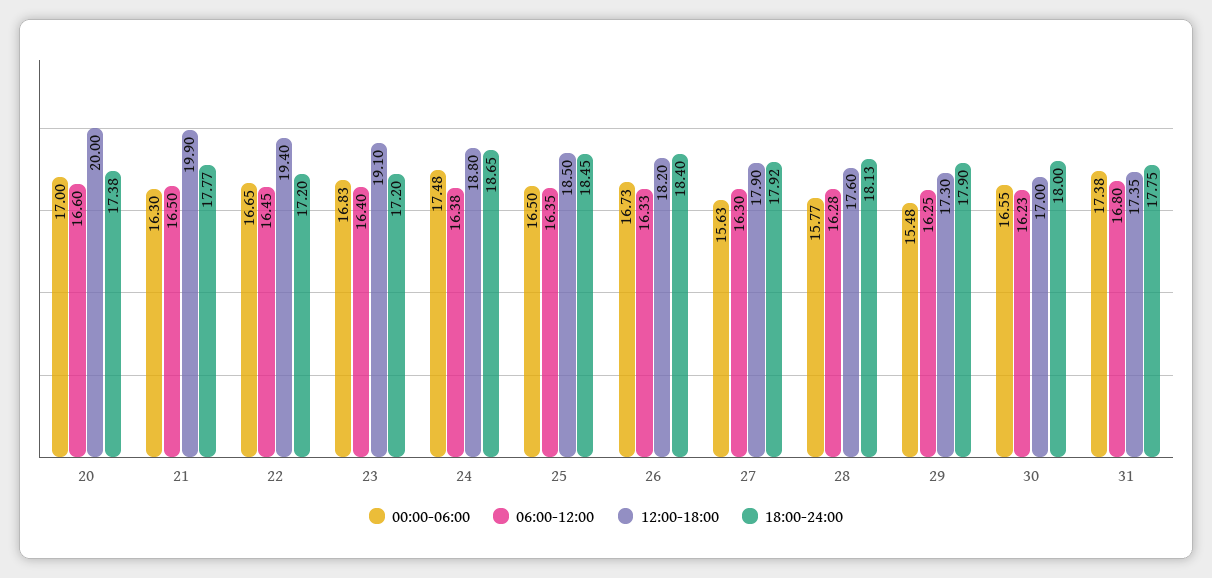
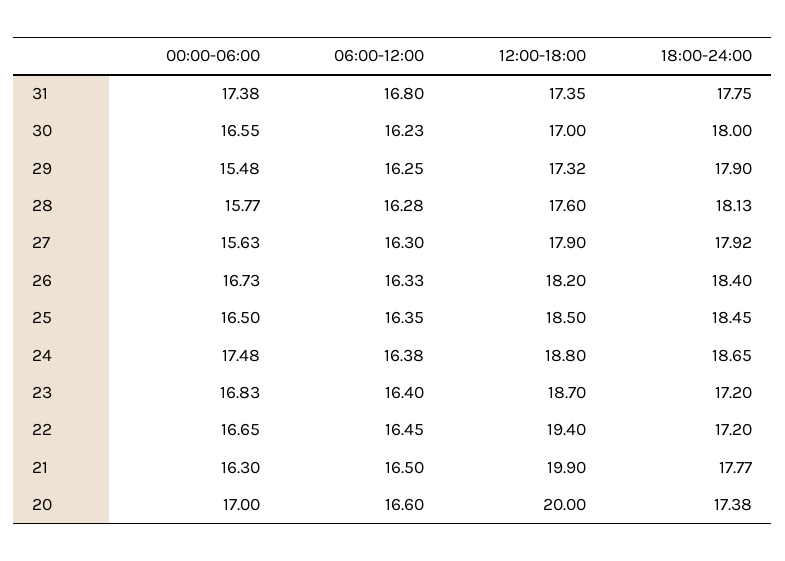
12:00-18:00, 23: 19.1 -> 18.7
12:00-18:00, 29: 17.3 -> 17.32

